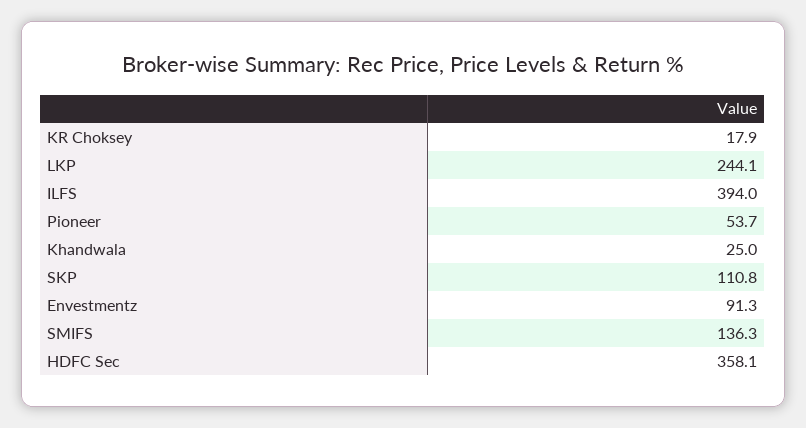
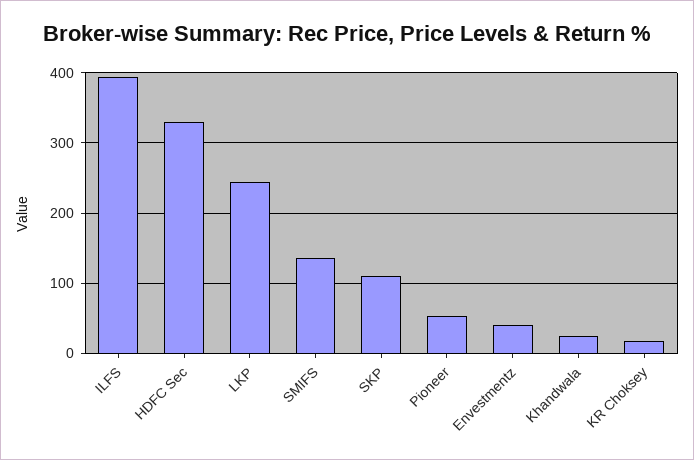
Envestmentz: 91.3 -> 40
HDFC Sec: 358.1 -> 330

